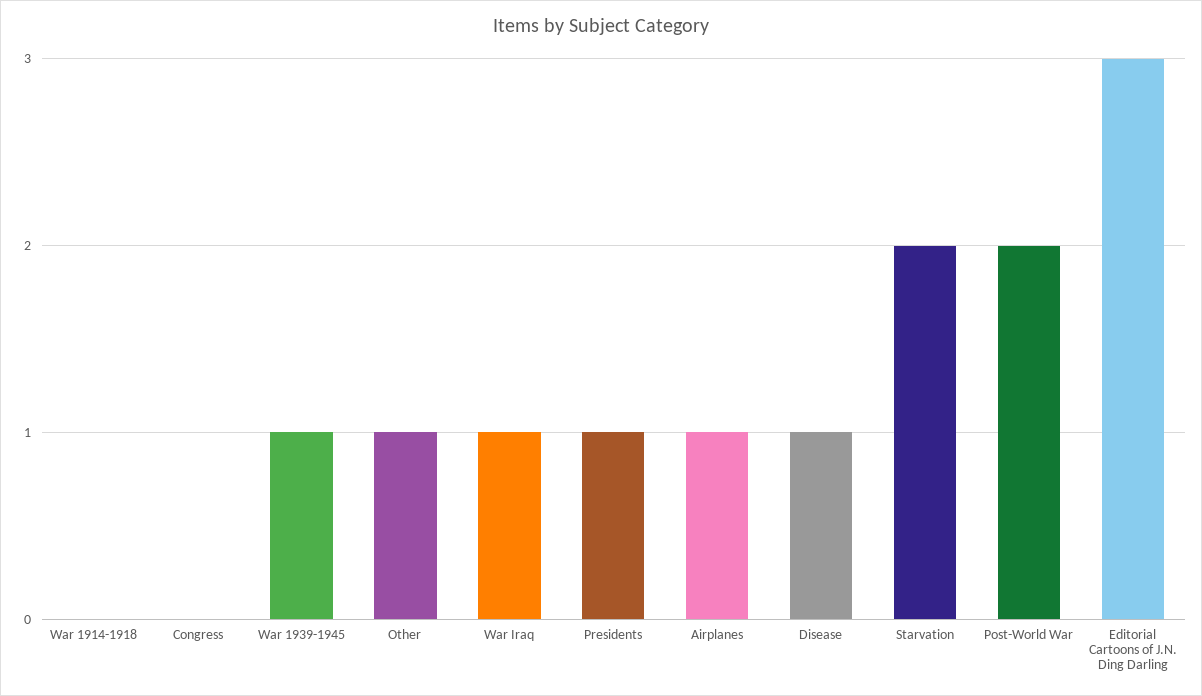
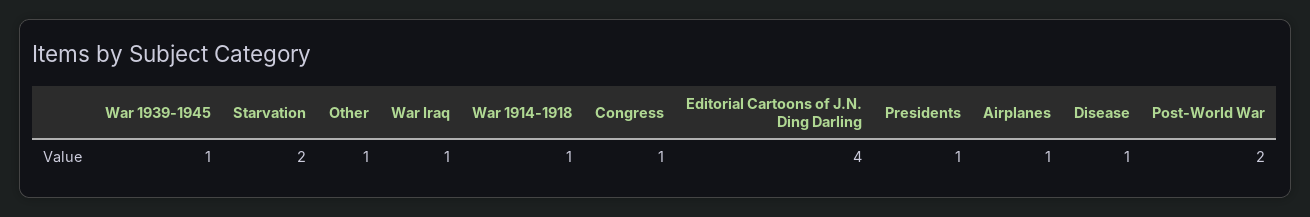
War 1914-1918: 0 -> 1
Congress: 0 -> 1
Editorial Cartoons of J.N. Ding Darling: 3 -> 4

